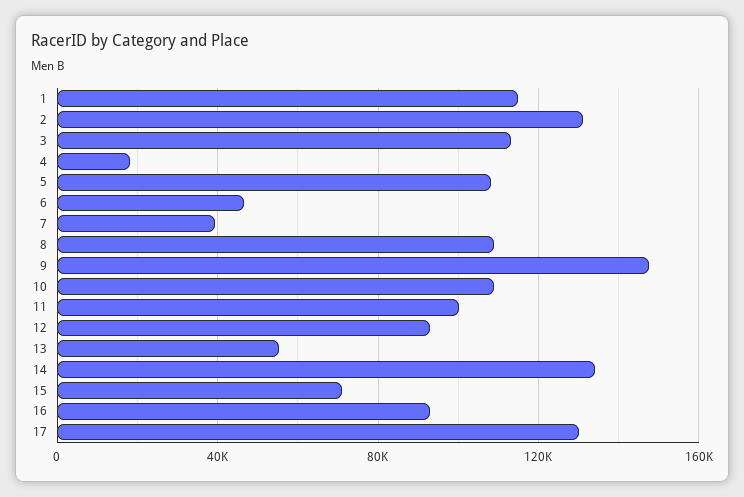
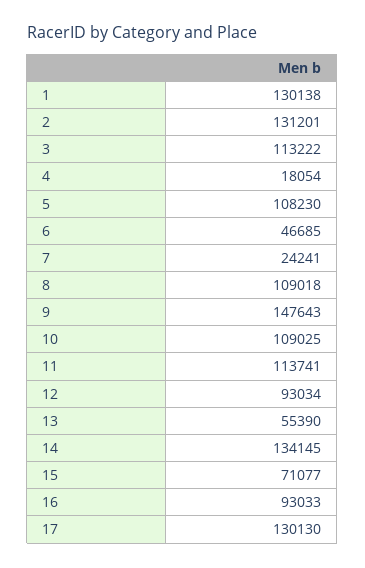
1: 115000 -> 130138
7: 40000 -> 24241
11: 100000 -> 113741

